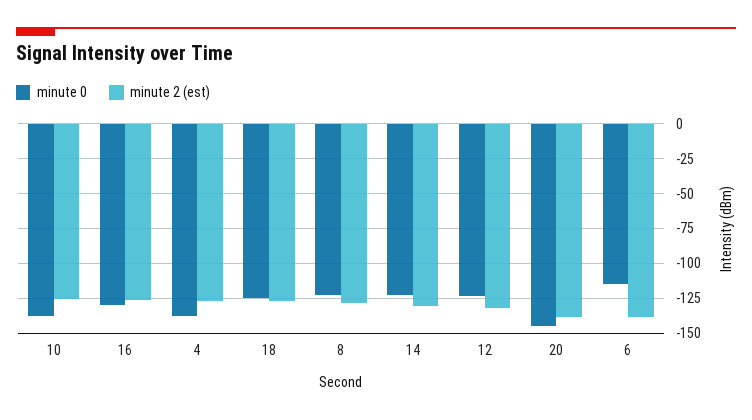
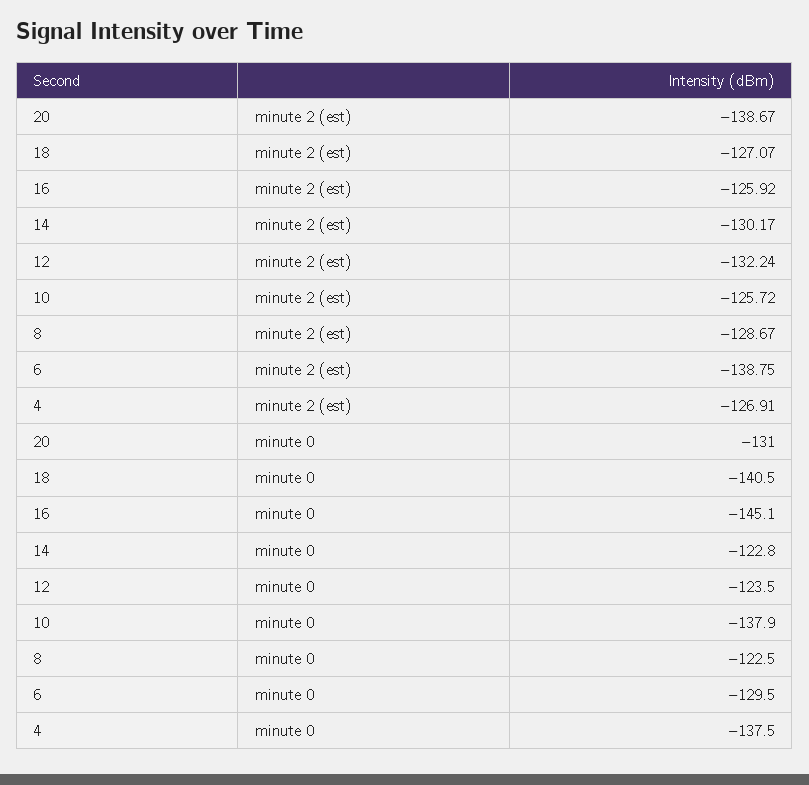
minute 0, 16: -130 -> -145.1
minute 0, 18: -125 -> -140.5
minute 0, 20: -145 -> -131
minute 0, 6: -115 -> -129.5

